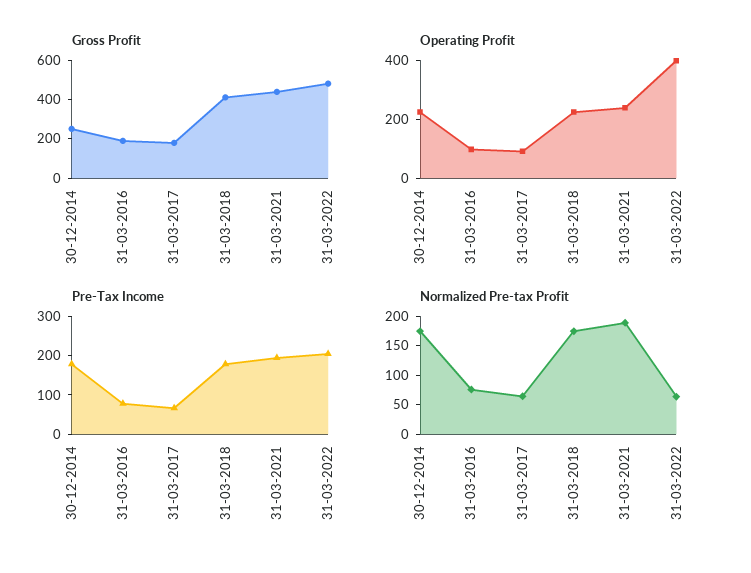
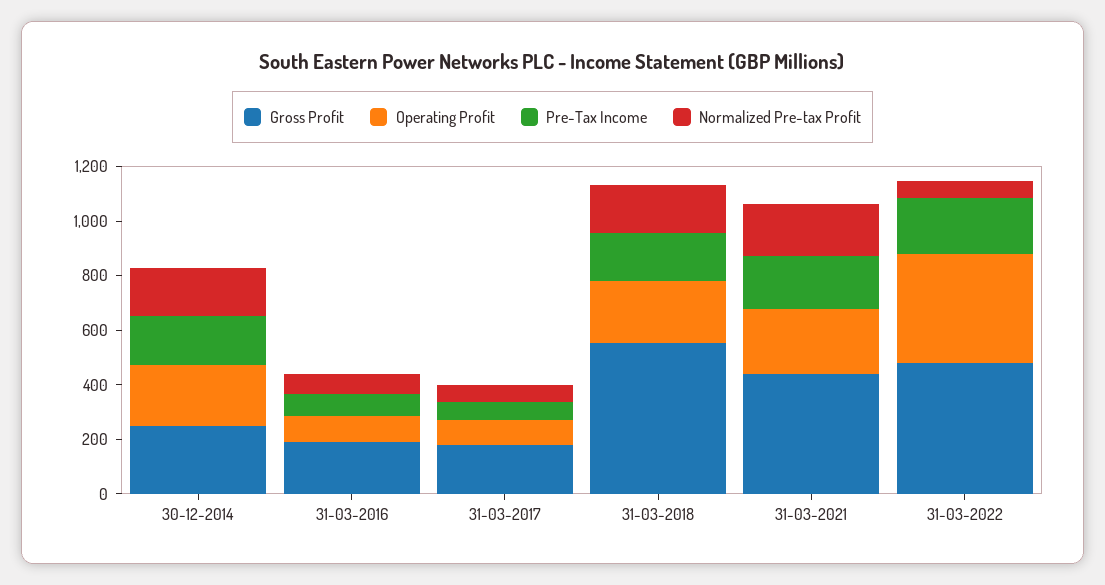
Gross Profit, 31-03-2018: 400 -> 550

